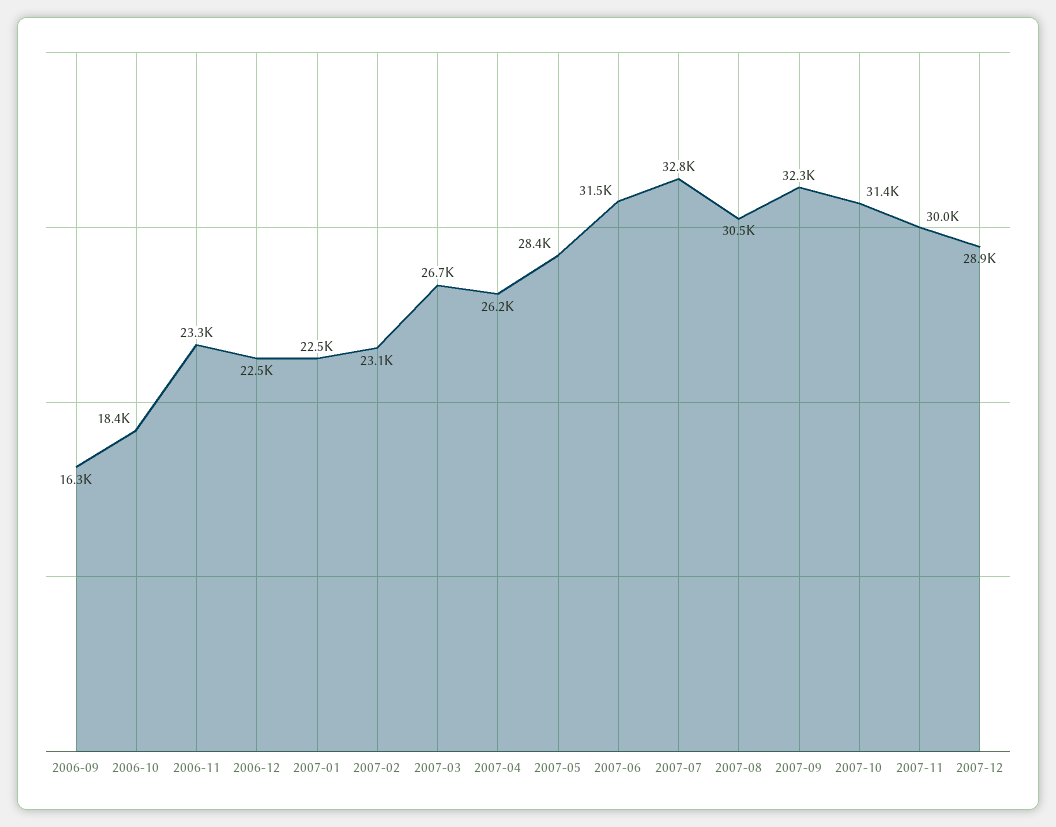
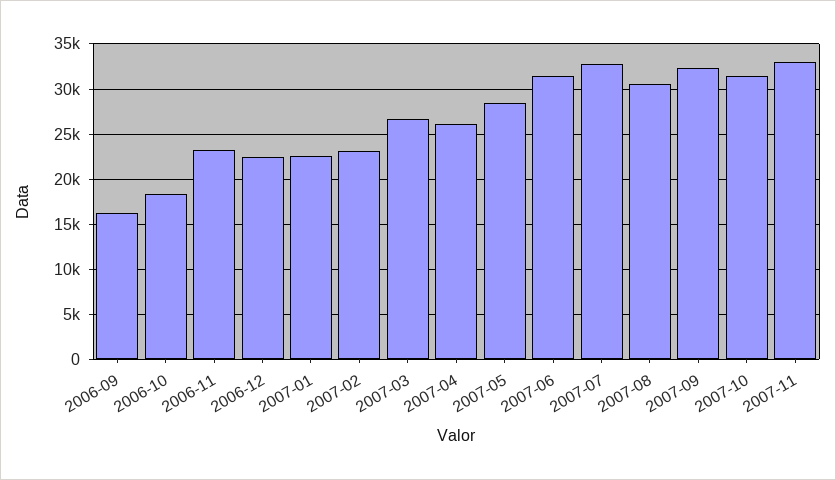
2007-11: 30000 -> 33000
2007-12: 28900 -> none

